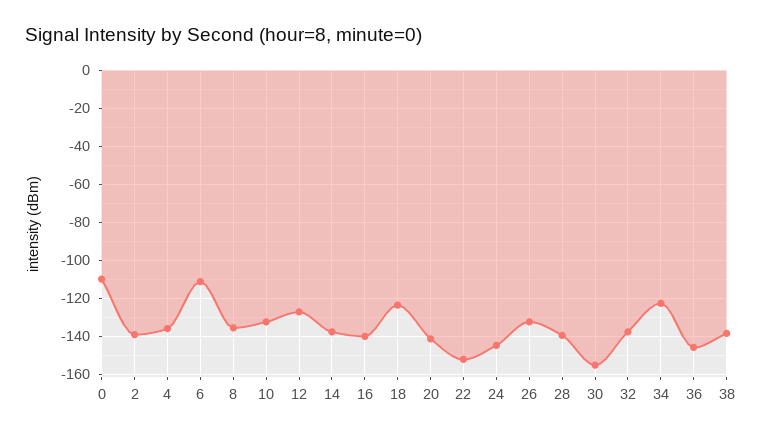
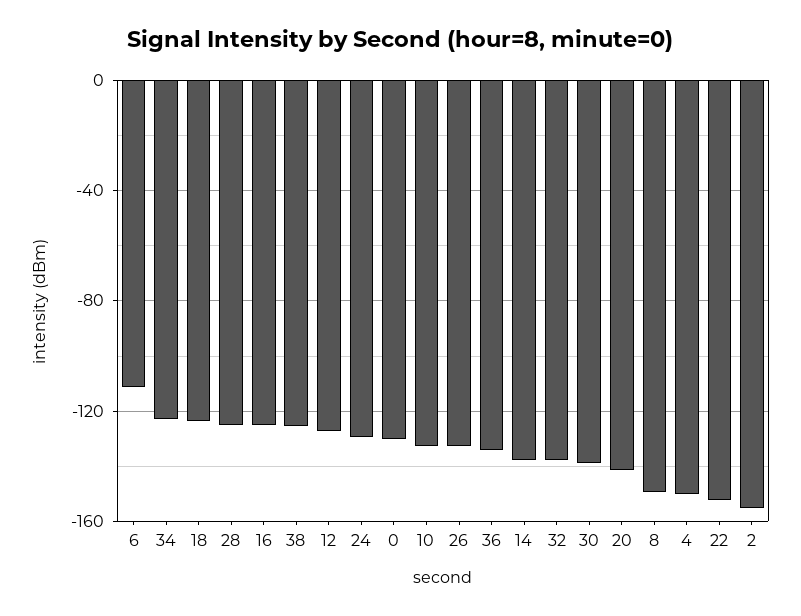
0: -110 -> -130
2: -140 -> -155
4: -135 -> -150
8: -135 -> -150
16: -140 -> -125
24: -145 -> -130
28: -140 -> -125
30: -155 -> -140
36: -145 -> -135
38: -140 -> -125

